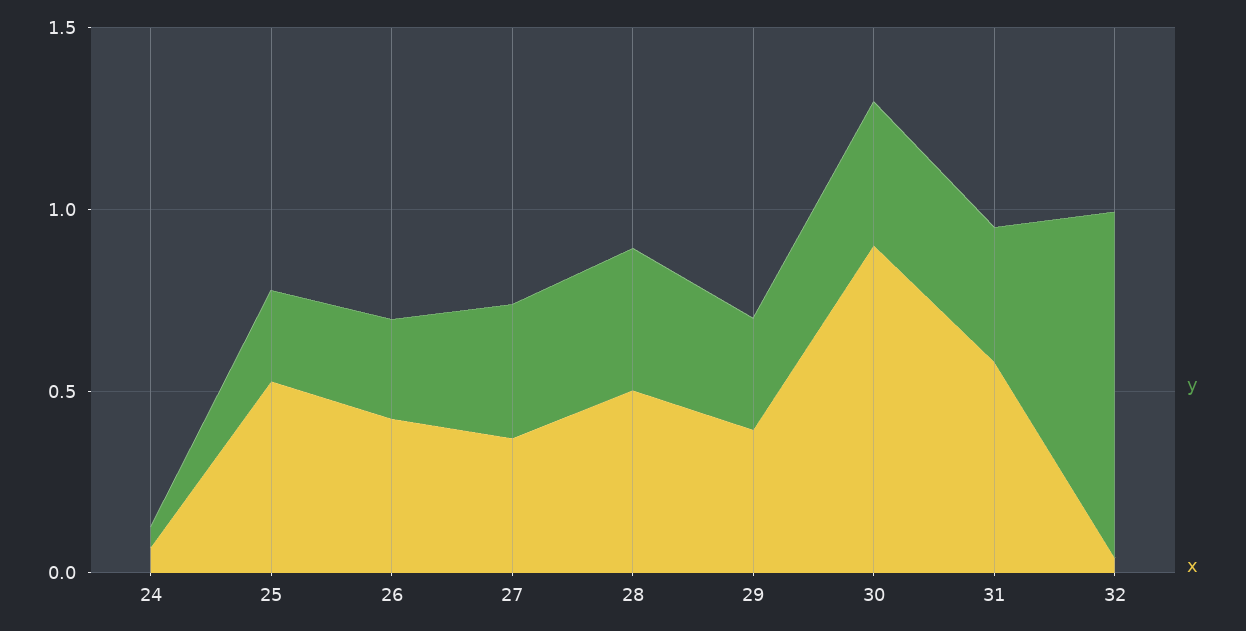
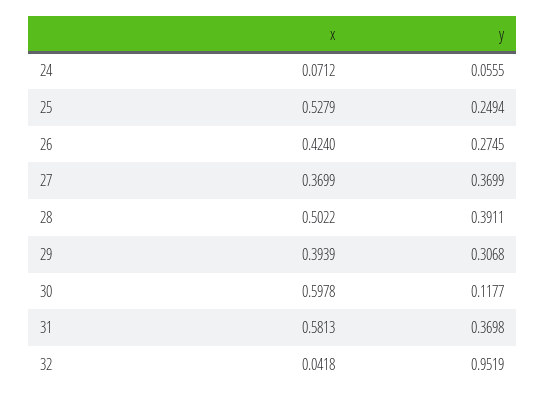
y, 30: 0.4 -> 0.1177
x, 30: 0.9 -> 0.5978

